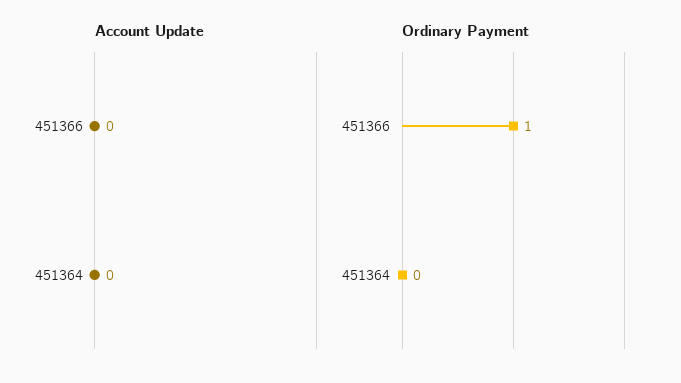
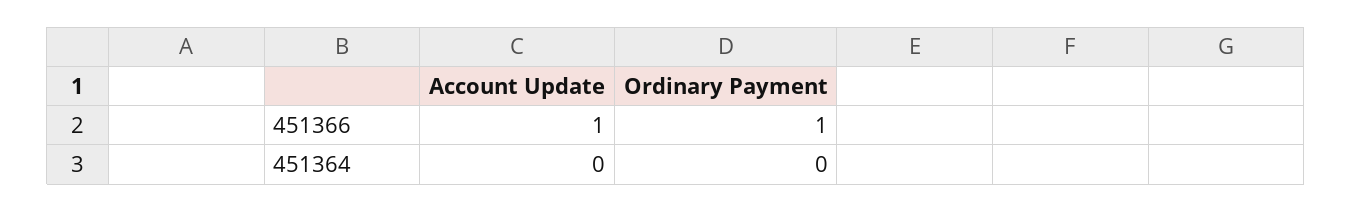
Account Update, 451366: 0 -> 1

